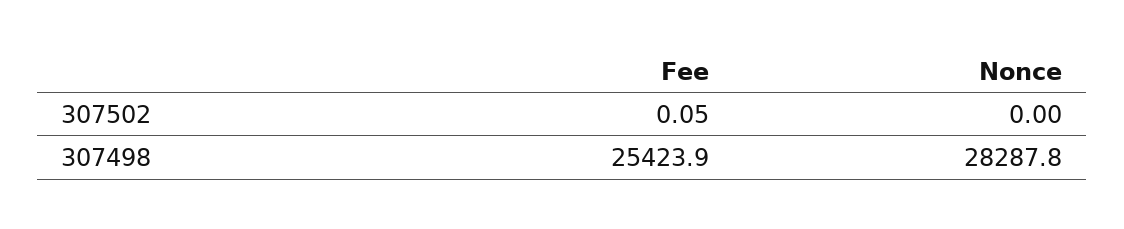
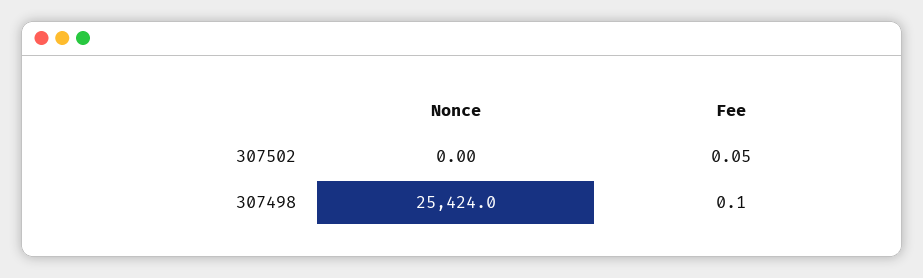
Fee, 307498: 25423.9 -> 0.1
Nonce, 307498: 28287.8 -> 25424

